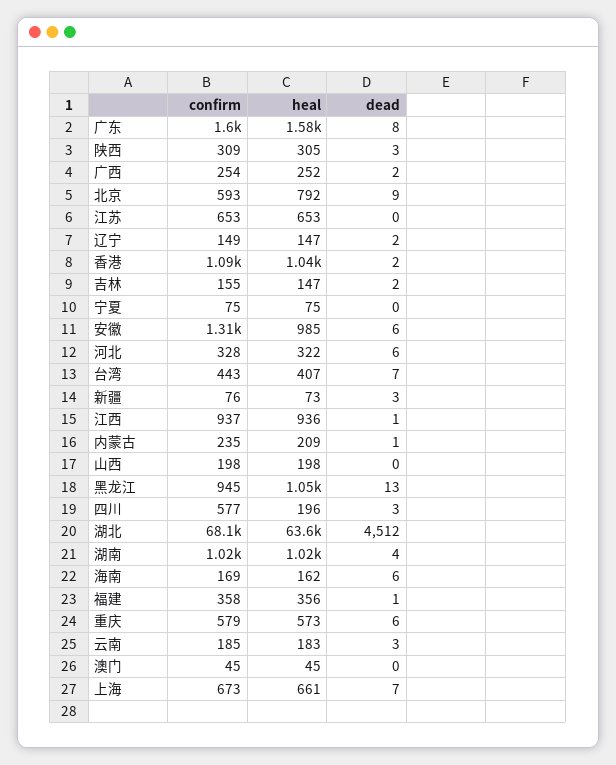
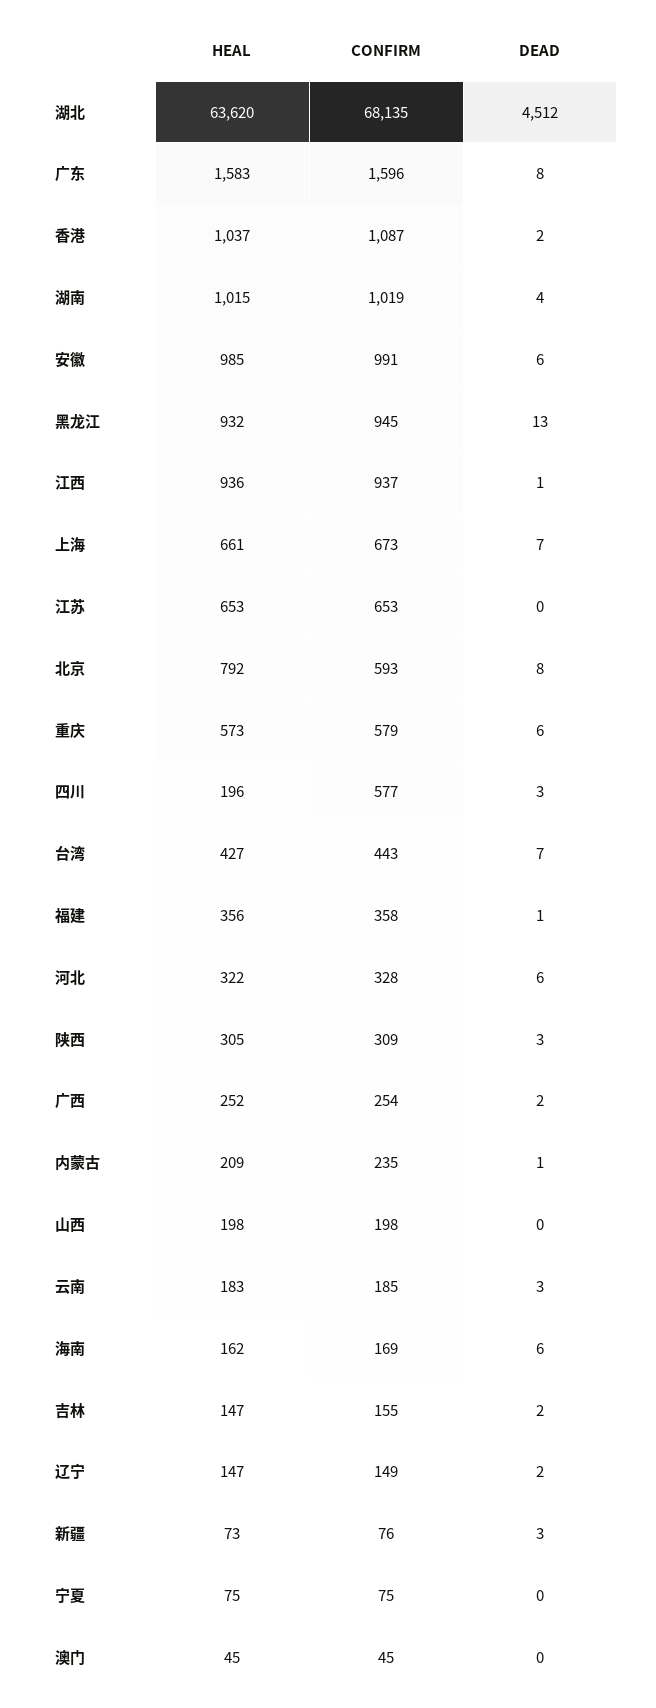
dead, 北京: 9 -> 8
confirm, 安徽: 1310 -> 991
heal, 台湾: 407 -> 427
heal, 黑龙江: 1050 -> 932

